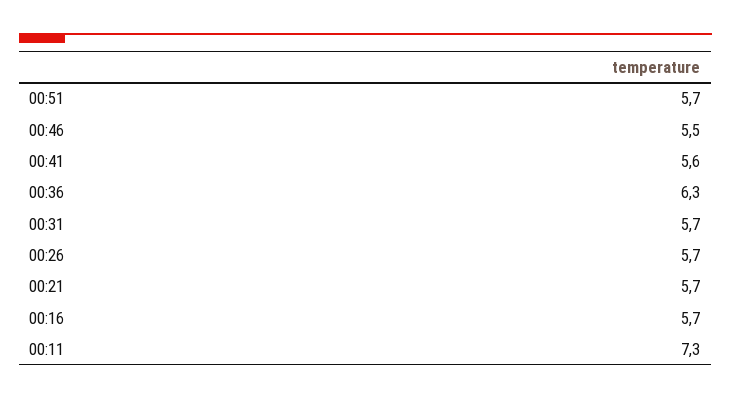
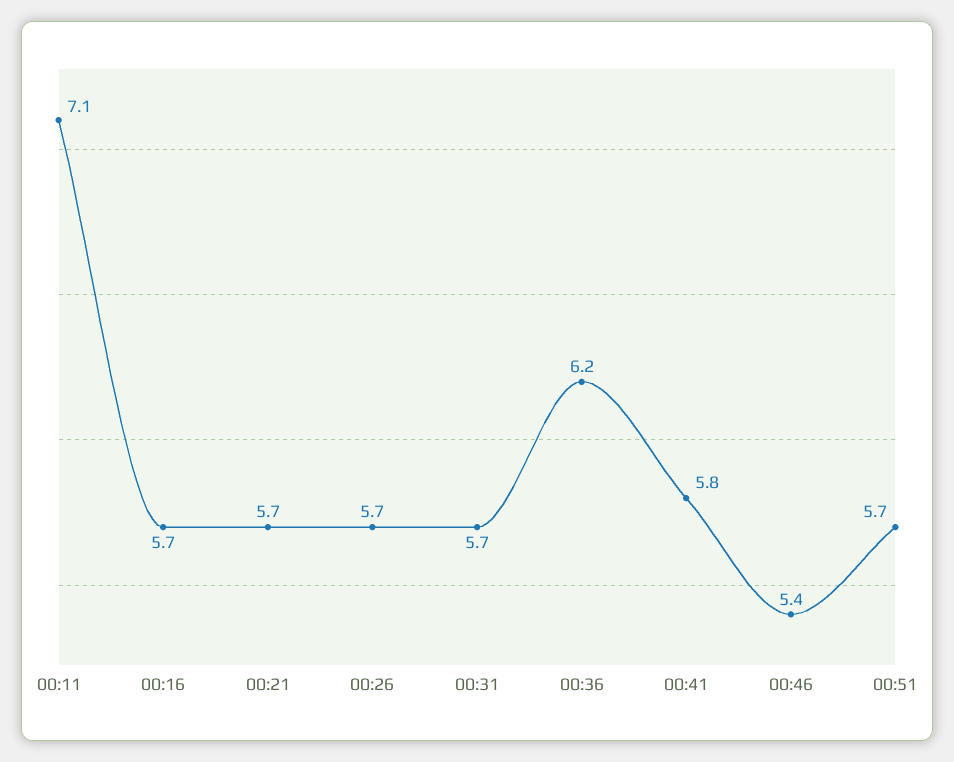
00:46: 5.5 -> 5.4
00:41: 5.6 -> 5.8
00:36: 6.3 -> 6.2
00:11: 7.3 -> 7.1

